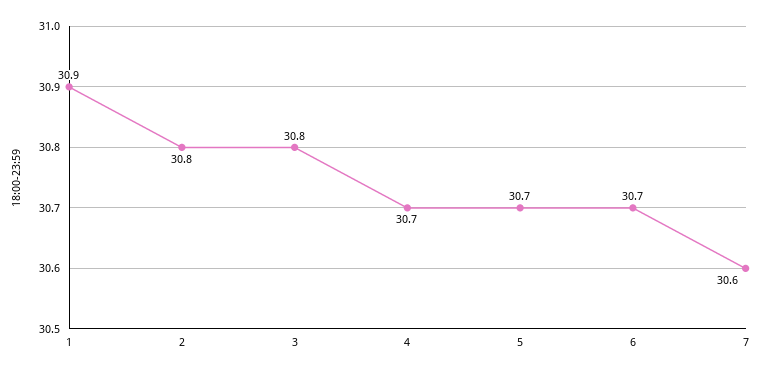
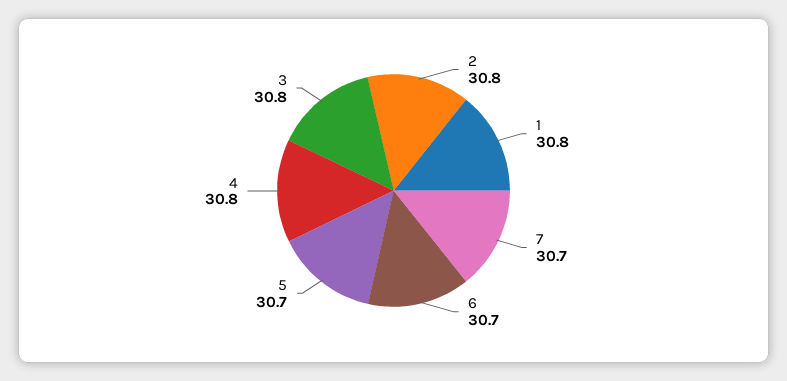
1: 30.9 -> 30.8
4: 30.7 -> 30.8
7: 30.6 -> 30.7

